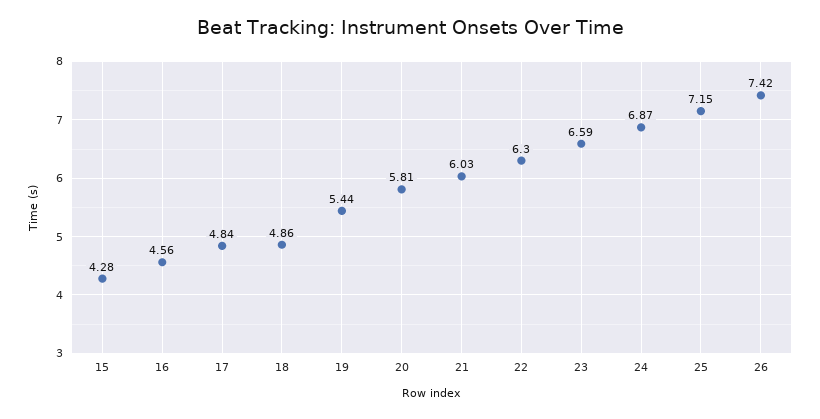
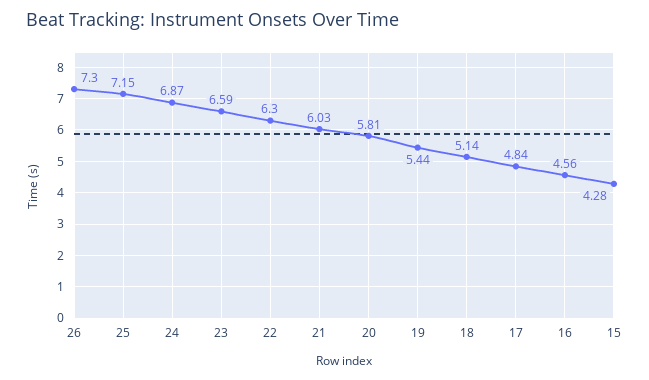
18: 4.86 -> 5.14
26: 7.42 -> 7.3

